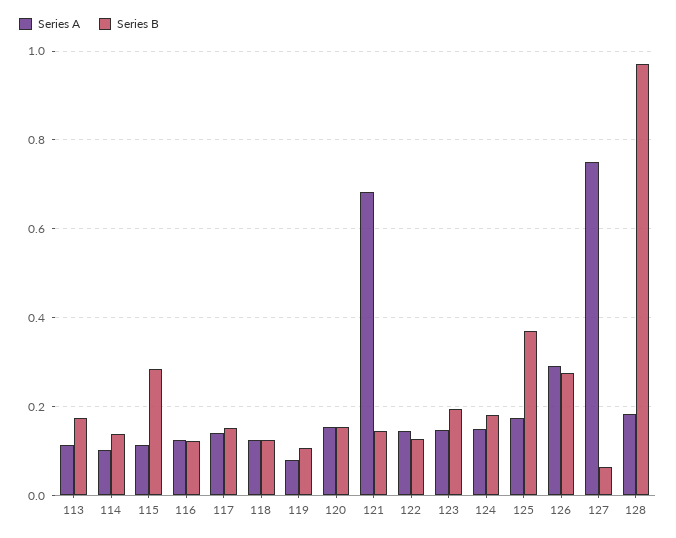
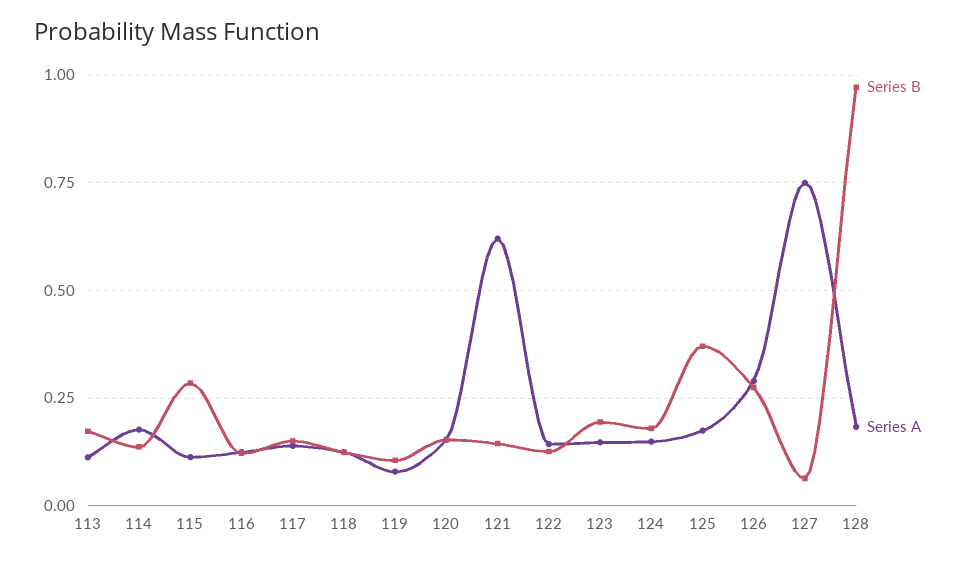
Series A, 114: 0.1 -> 0.175
Series A, 121: 0.68 -> 0.625

